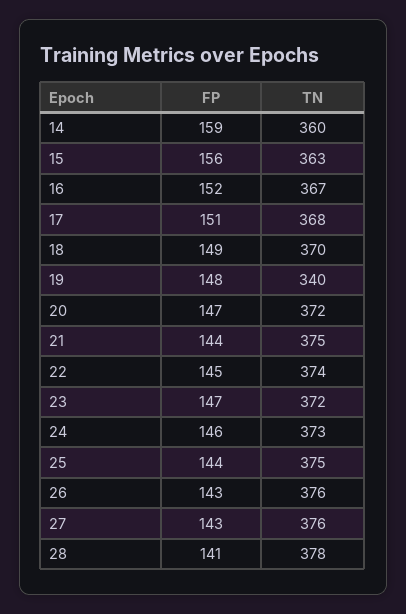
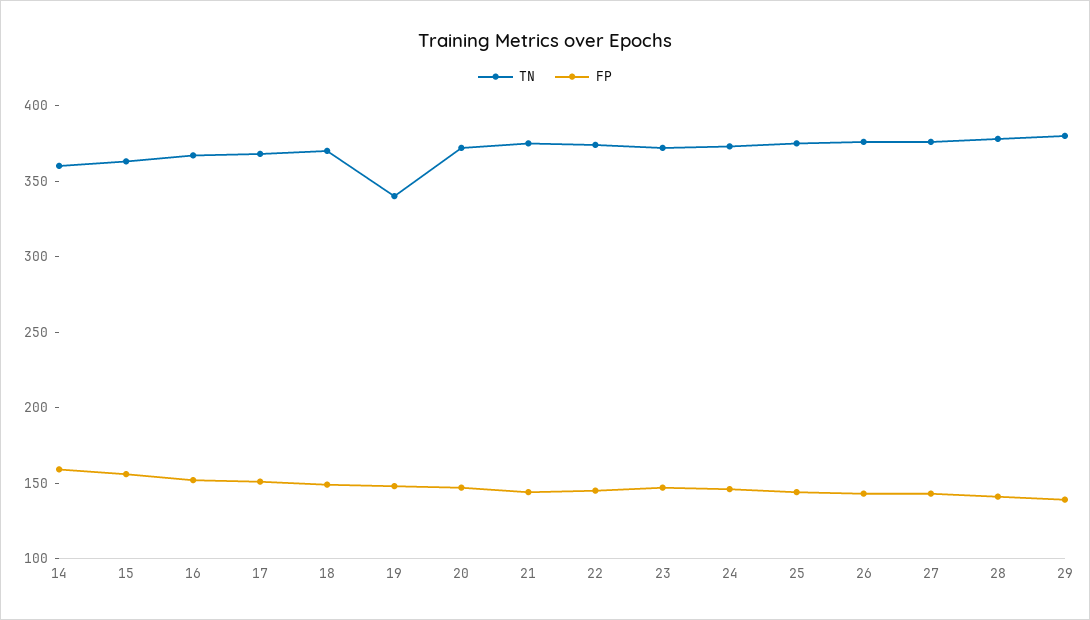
TN, 29: none -> 380
FP, 29: none -> 140

